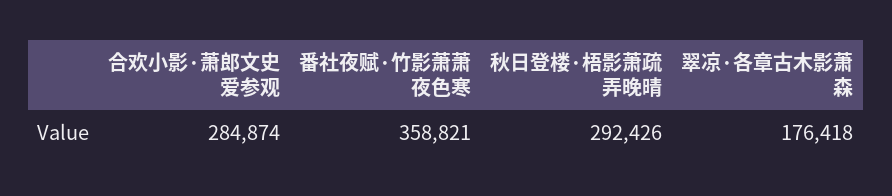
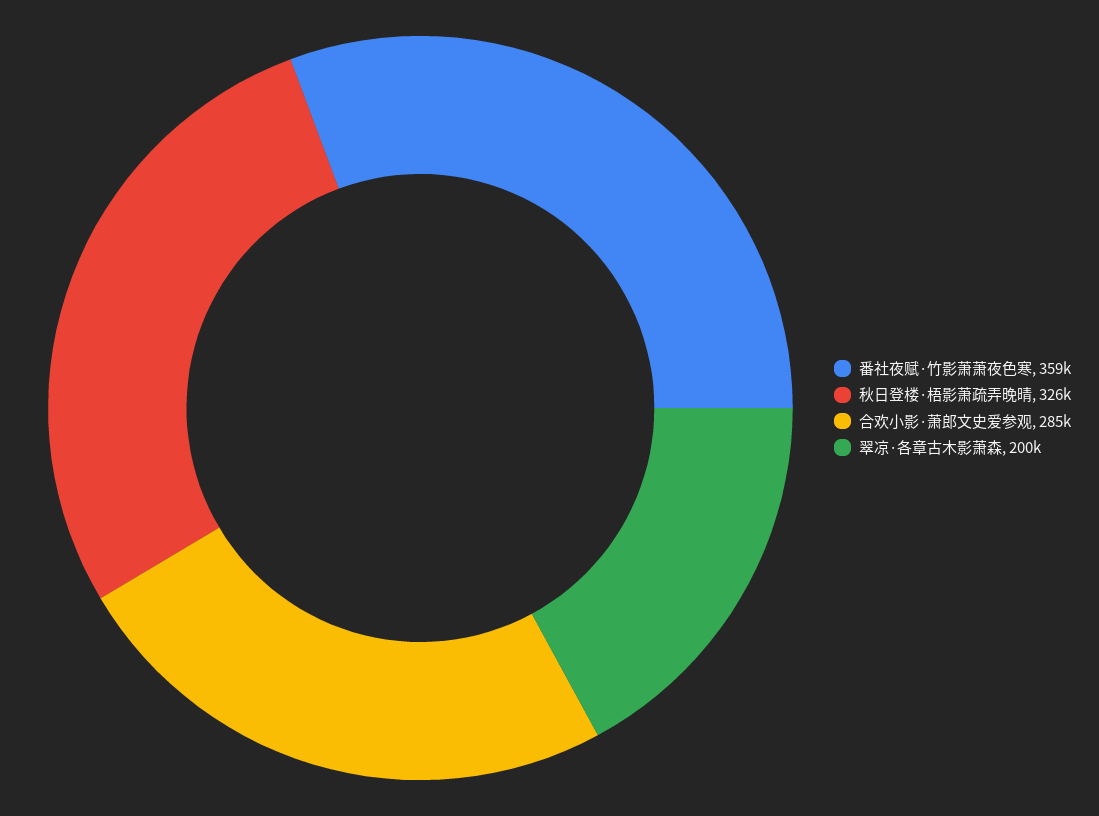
秋日登楼·梧影萧疏弄晚晴: 292426 -> 326000
翠凉·各章古木影萧森: 176418 -> 200000

